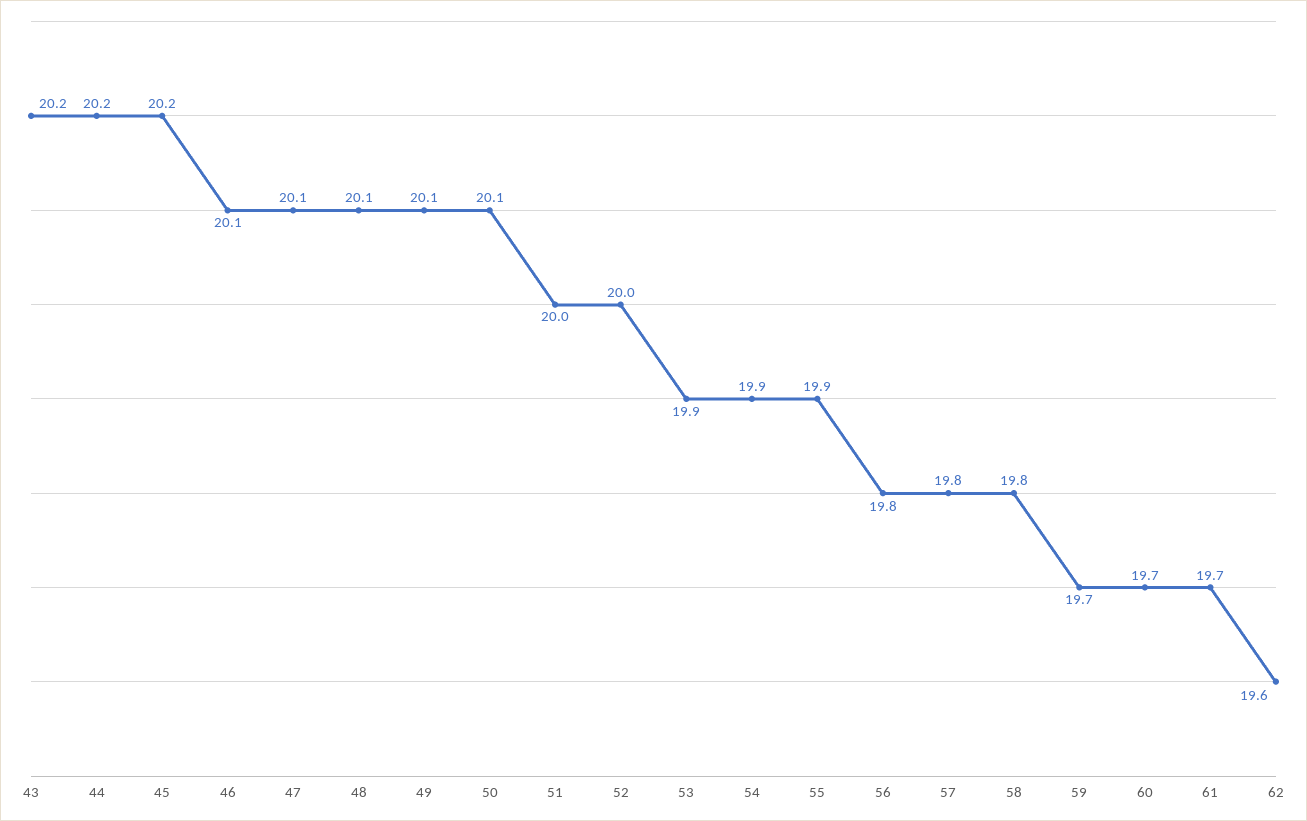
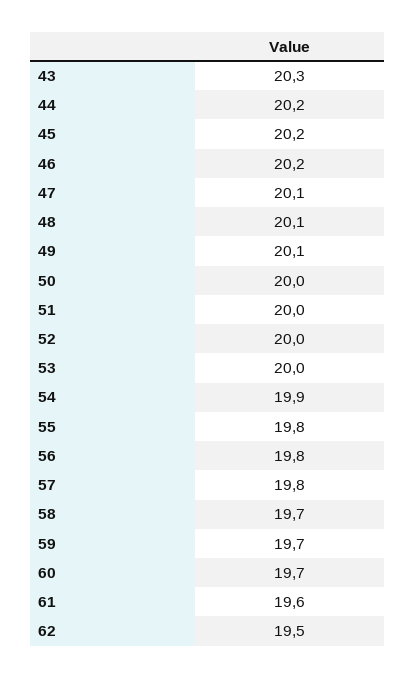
43: 20.2 -> 20.3
46: 20.1 -> 20.2
50: 20.1 -> 20
53: 19.9 -> 20
55: 19.9 -> 19.8
58: 19.8 -> 19.7
61: 19.7 -> 19.6
62: 19.6 -> 19.5

